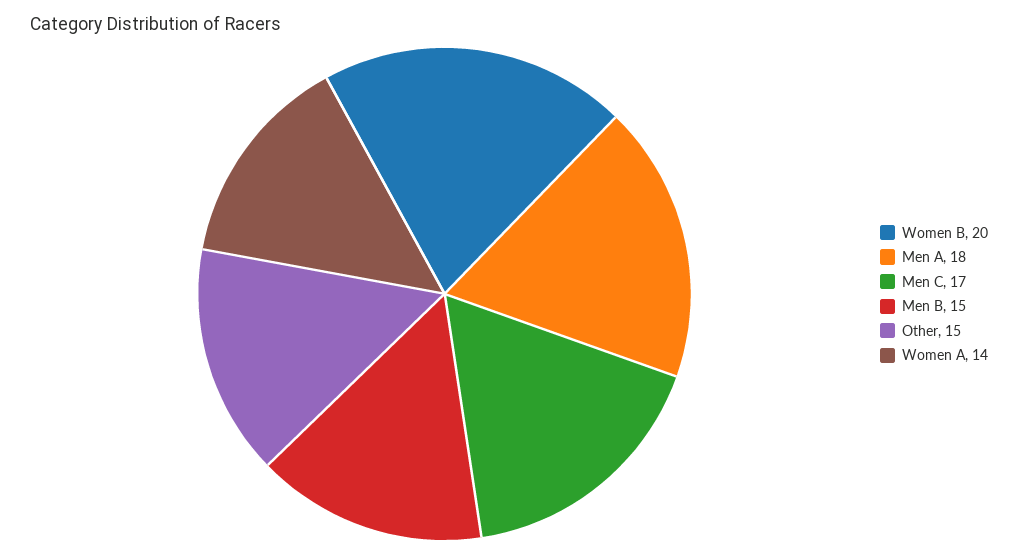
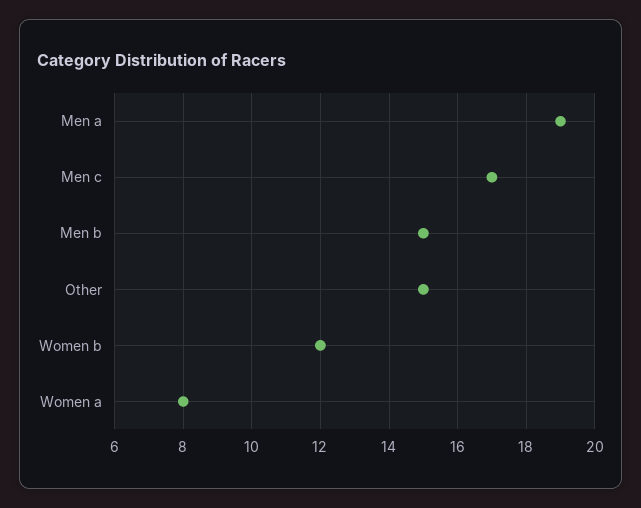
Women B: 20 -> 12
Men A: 18 -> 19
Women A: 14 -> 8

